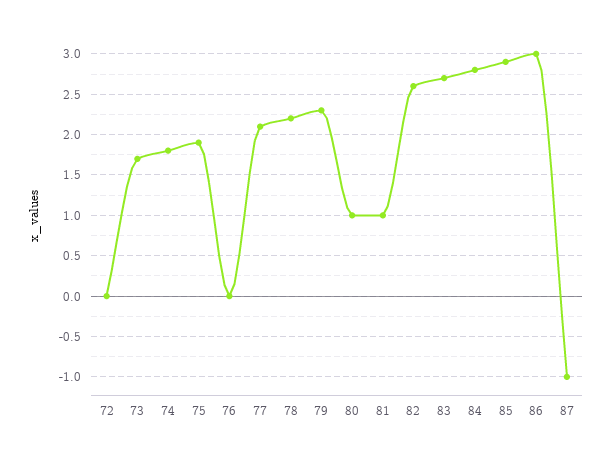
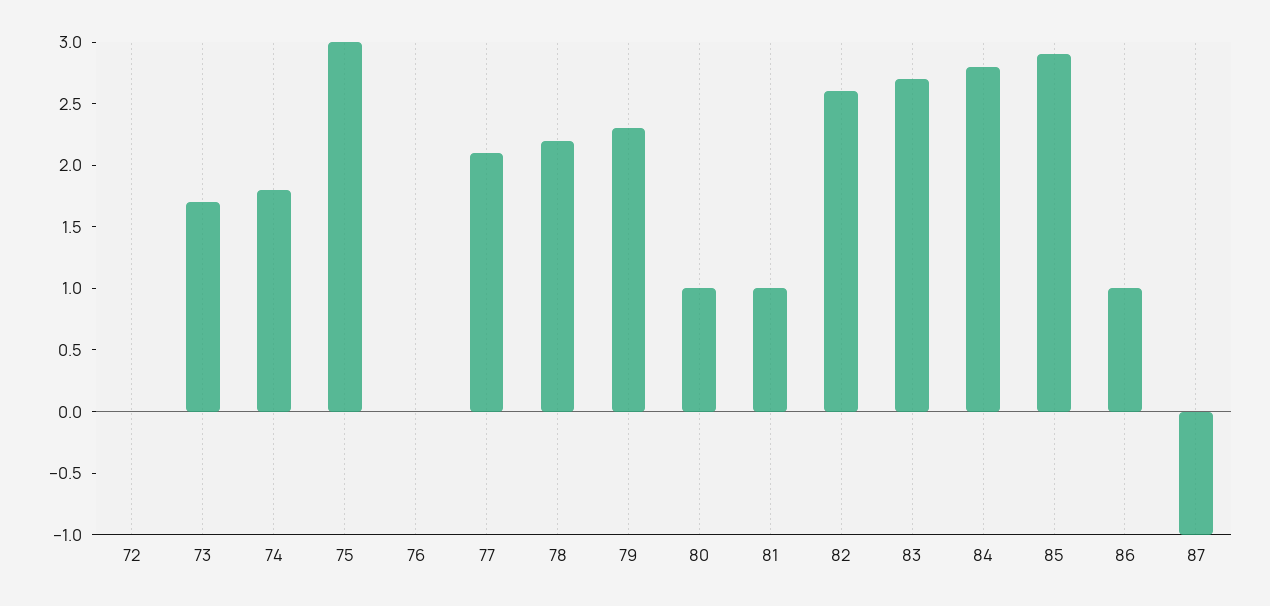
75: 1.9 -> 3
86: 3 -> 1

